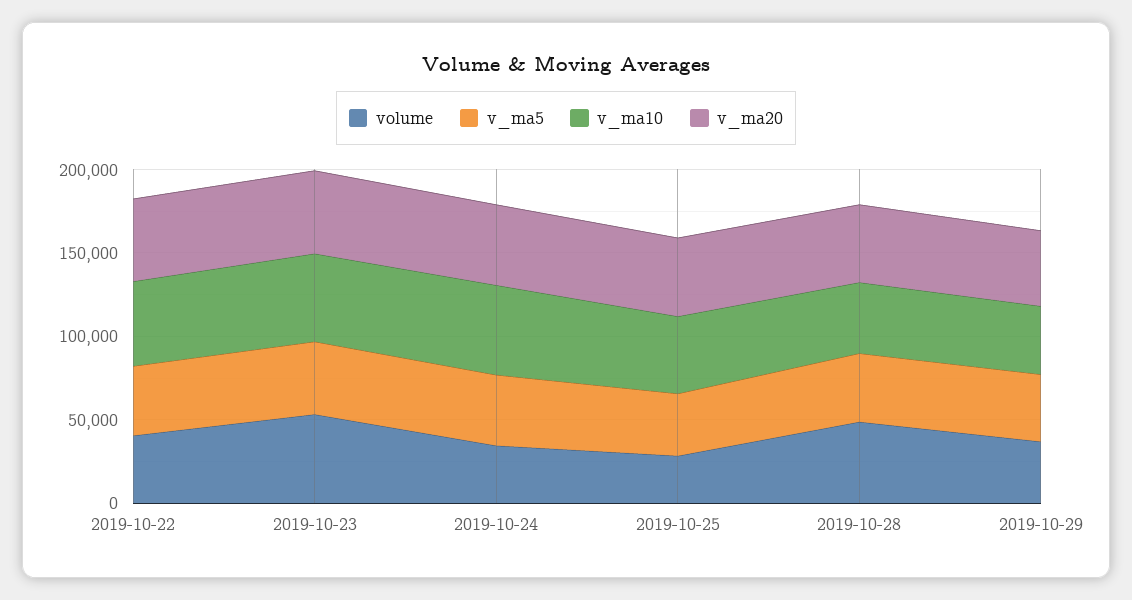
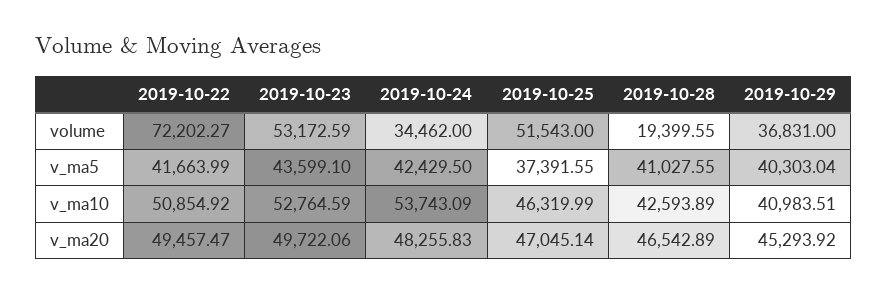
volume, 2019-10-22: 40000 -> 72202.27
volume, 2019-10-25: 30000 -> 51543
volume, 2019-10-28: 50000 -> 19399.55

